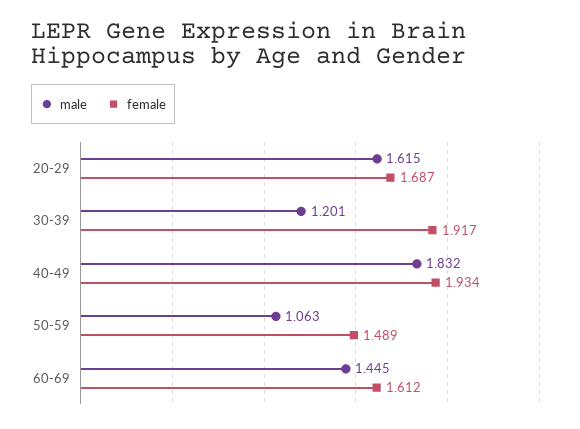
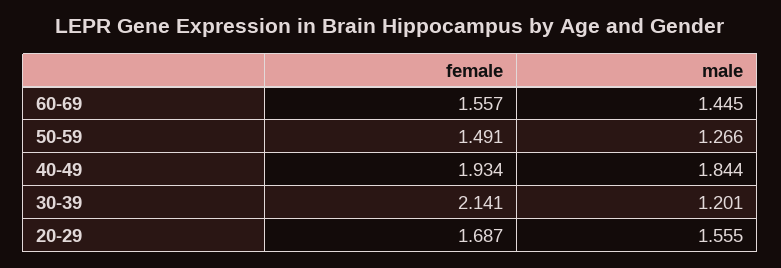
male, 20-29: 1.615 -> 1.555
female, 30-39: 1.917 -> 2.141
male, 40-49: 1.832 -> 1.844
male, 50-59: 1.063 -> 1.266
female, 50-59: 1.489 -> 1.491
female, 60-69: 1.612 -> 1.557

